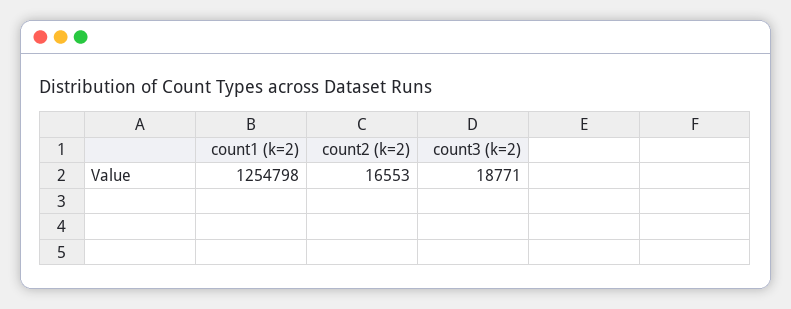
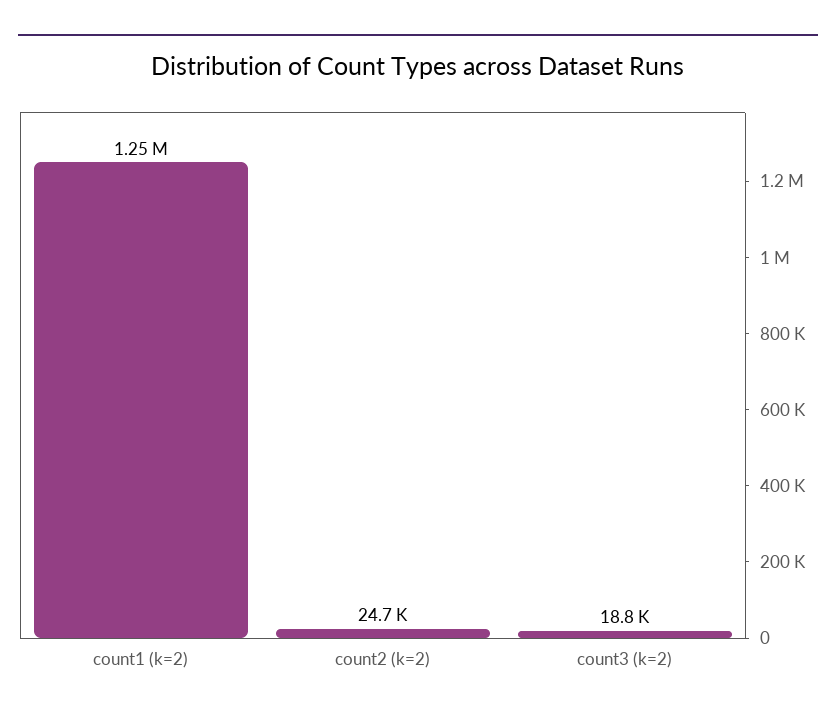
count2 (k=2): 16553 -> 24700

